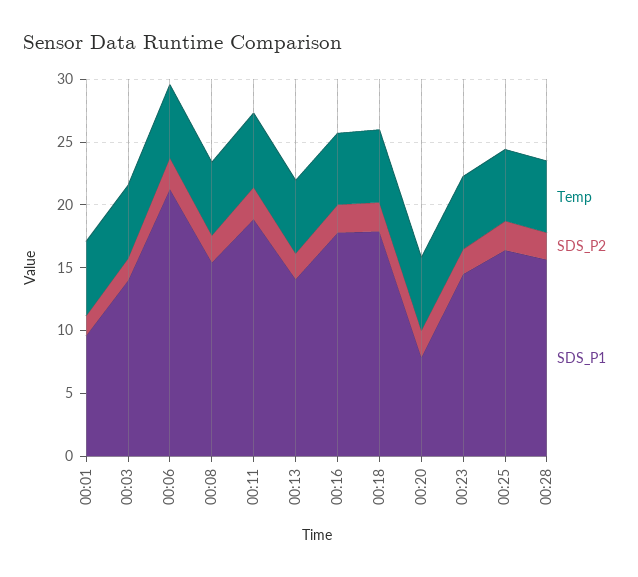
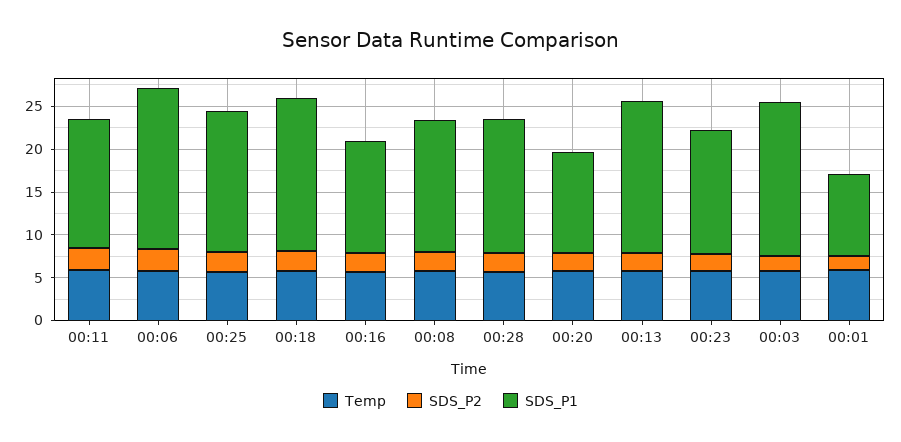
SDS_P1, 00:03: 14 -> 18
SDS_P1, 00:06: 21 -> 19
SDS_P1, 00:11: 19 -> 15
SDS_P1, 00:13: 14 -> 18
SDS_P1, 00:16: 18 -> 13
SDS_P1, 00:20: 8 -> 12

